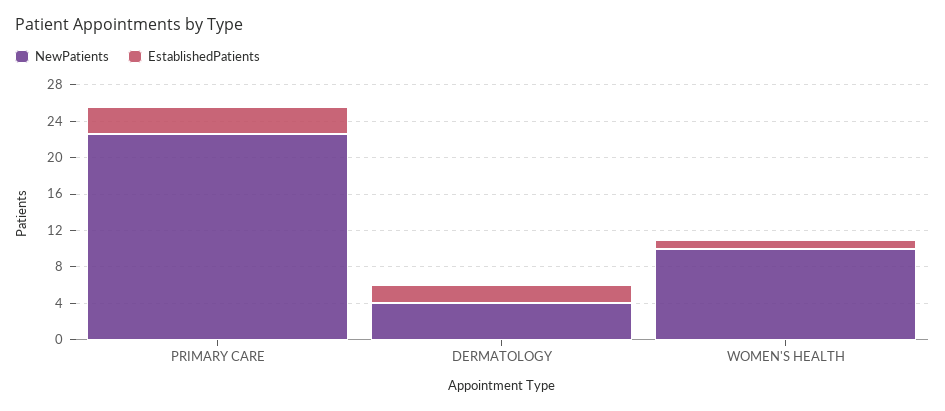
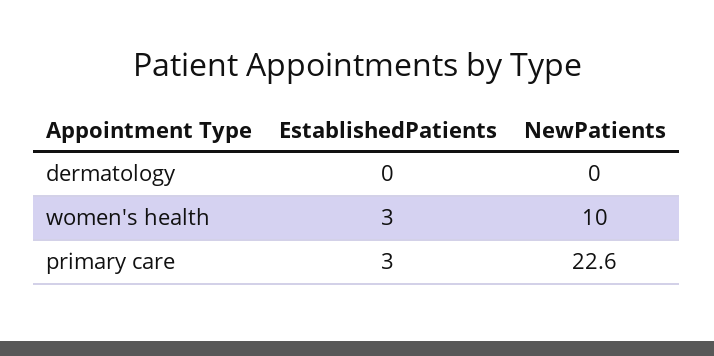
NewPatients, DERMATOLOGY: 4 -> 0
EstablishedPatients, DERMATOLOGY: 2 -> 0
EstablishedPatients, WOMEN'S HEALTH: 1 -> 3

